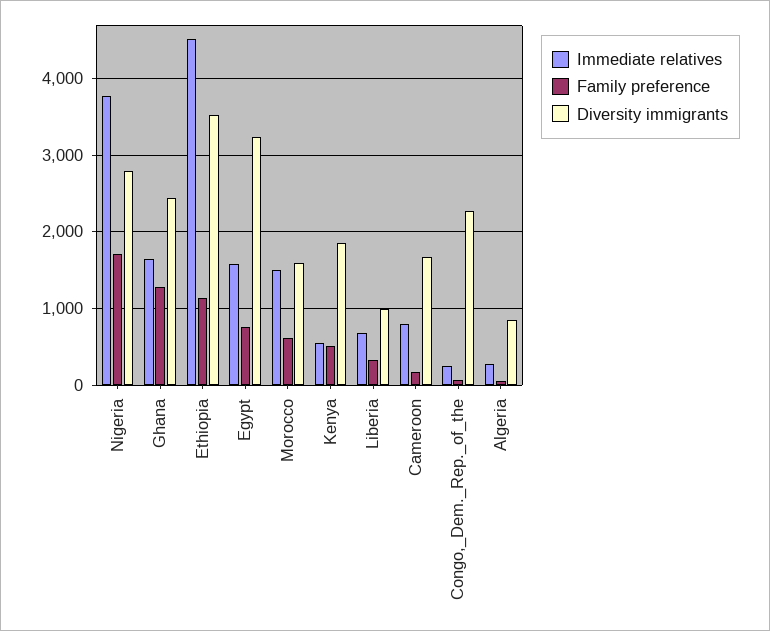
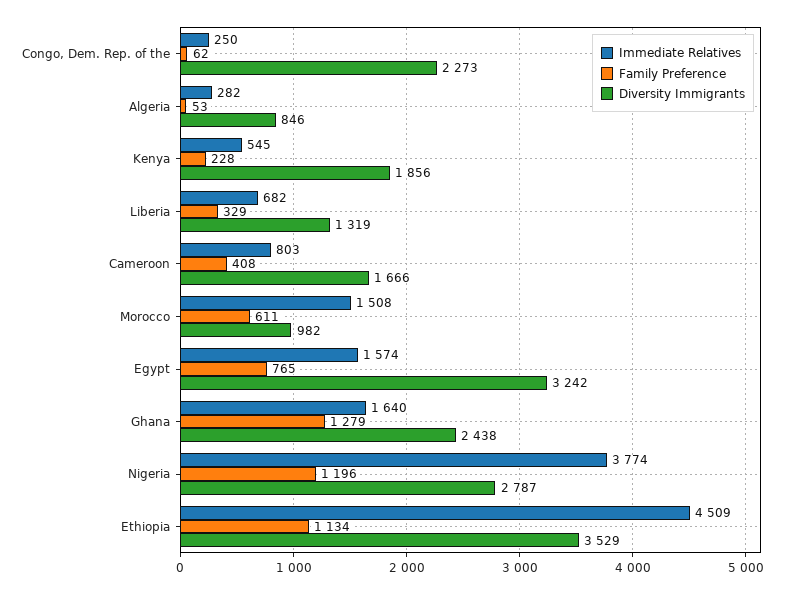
Family preference, Nigeria: 1700 -> 1196
Diversity immigrants, Morocco: 1600 -> 982
Family preference, Kenya: 500 -> 228
Diversity immigrants, Liberia: 1000 -> 1319
Family preference, Cameroon: 200 -> 408

